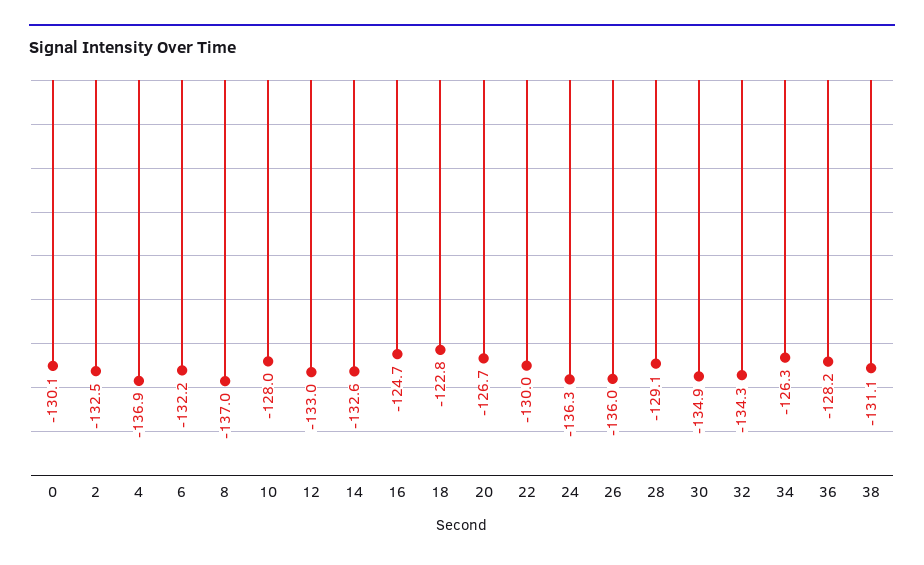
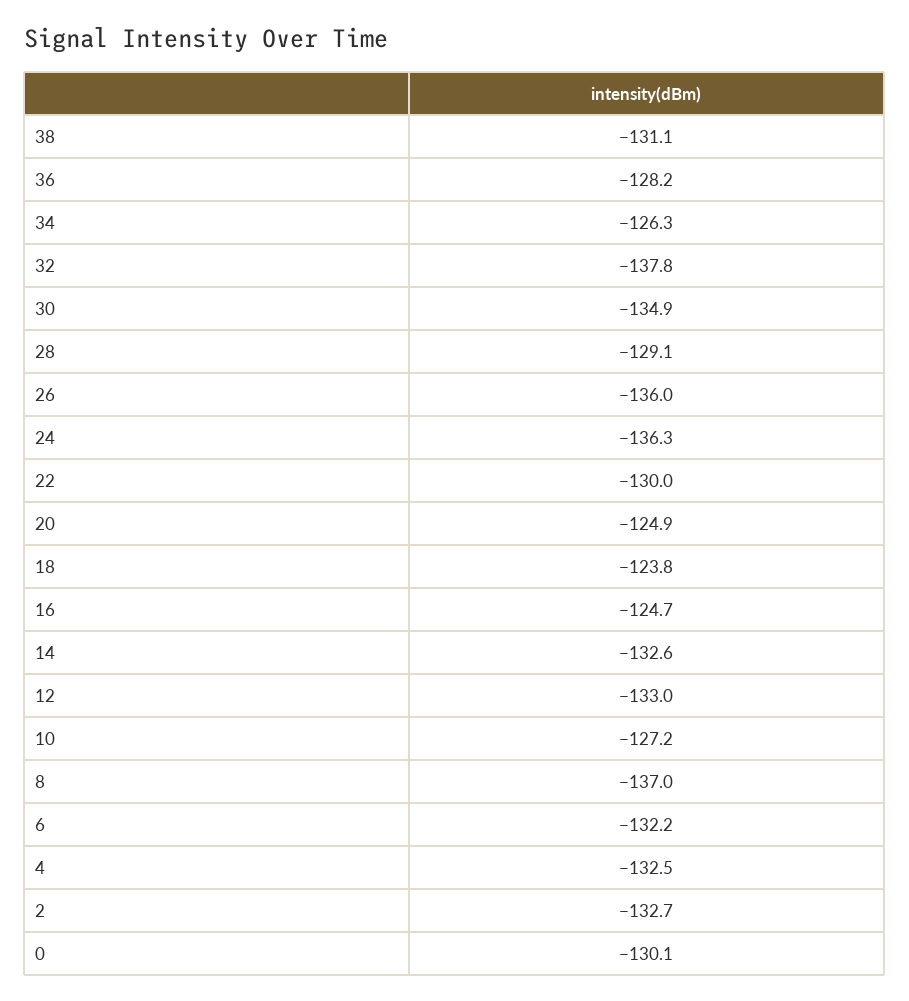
2: -132.5 -> -132.7
4: -136.9 -> -132.5
10: -128 -> -127.2
18: -122.8 -> -123.8
20: -126.7 -> -124.9
32: -134.3 -> -137.8

